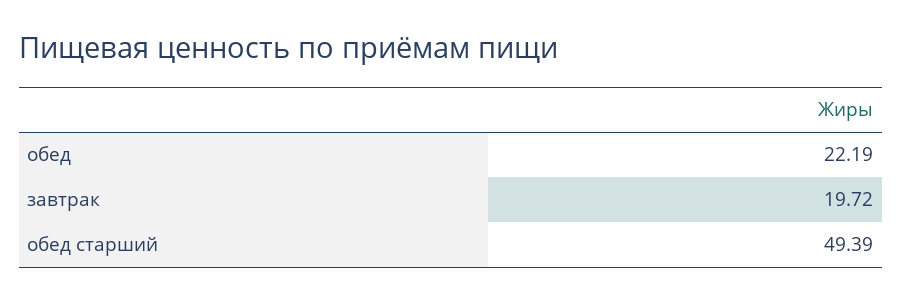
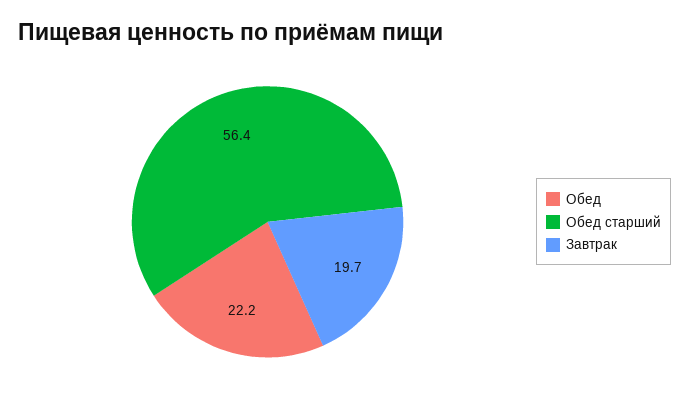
обед старший: 49.39 -> 56.4

